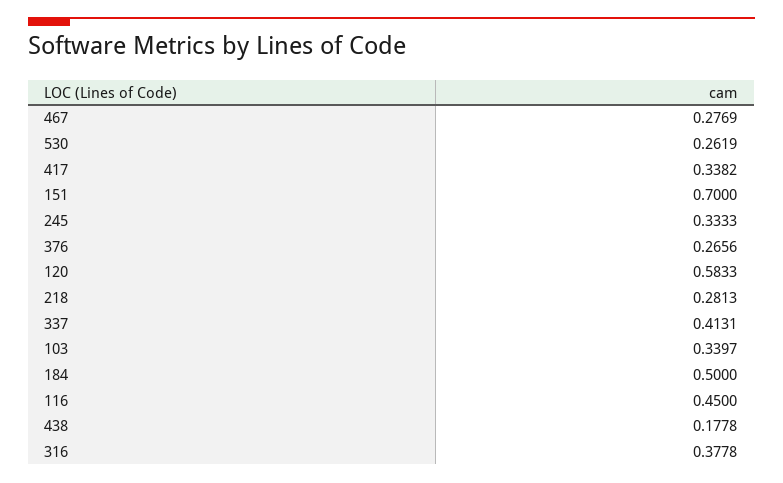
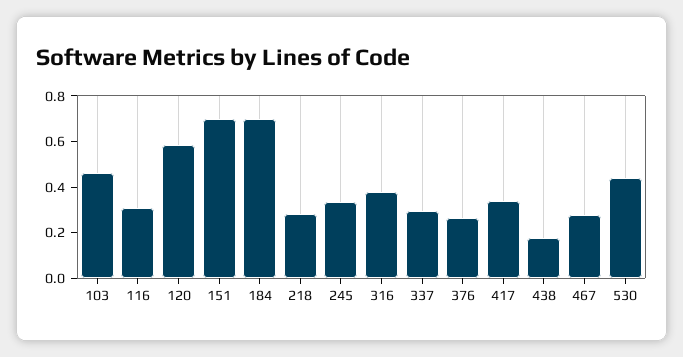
530: 0.2619 -> 0.45
337: 0.4131 -> 0.3
103: 0.3397 -> 0.45
184: 0.5 -> 0.7
116: 0.45 -> 0.3

